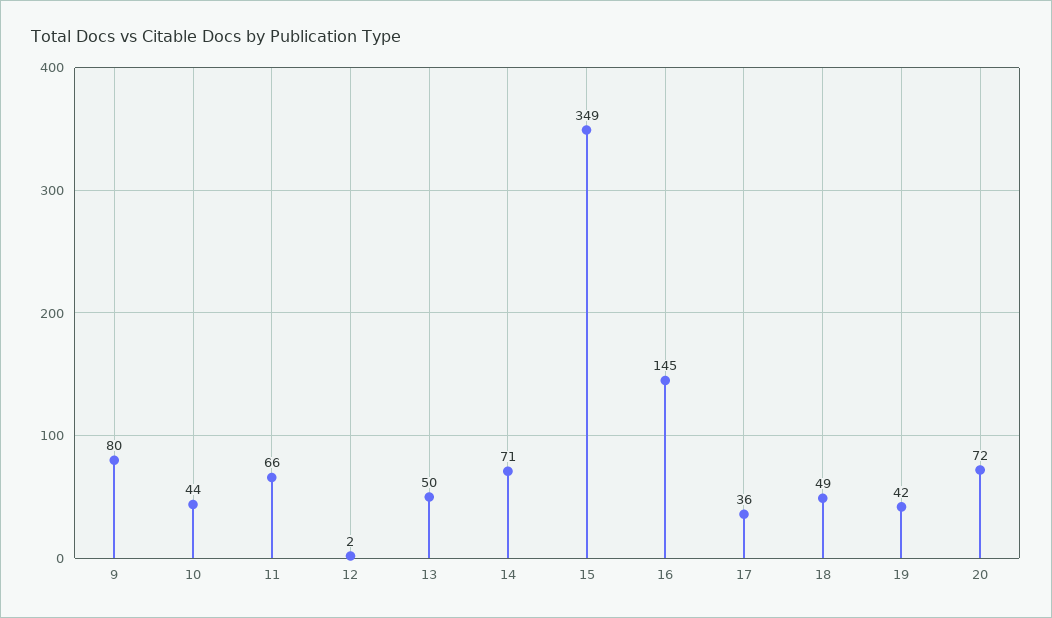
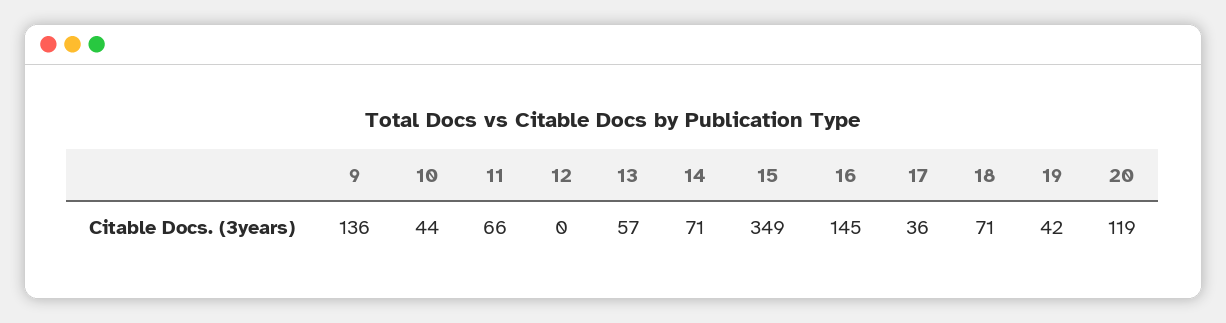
9: 80 -> 136
12: 2 -> 0
13: 50 -> 57
18: 49 -> 71
20: 72 -> 119

